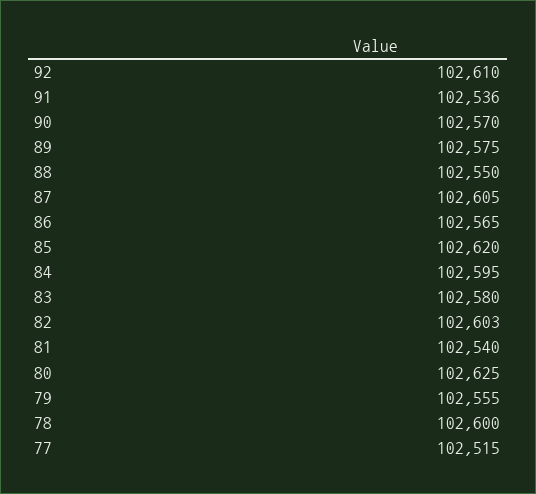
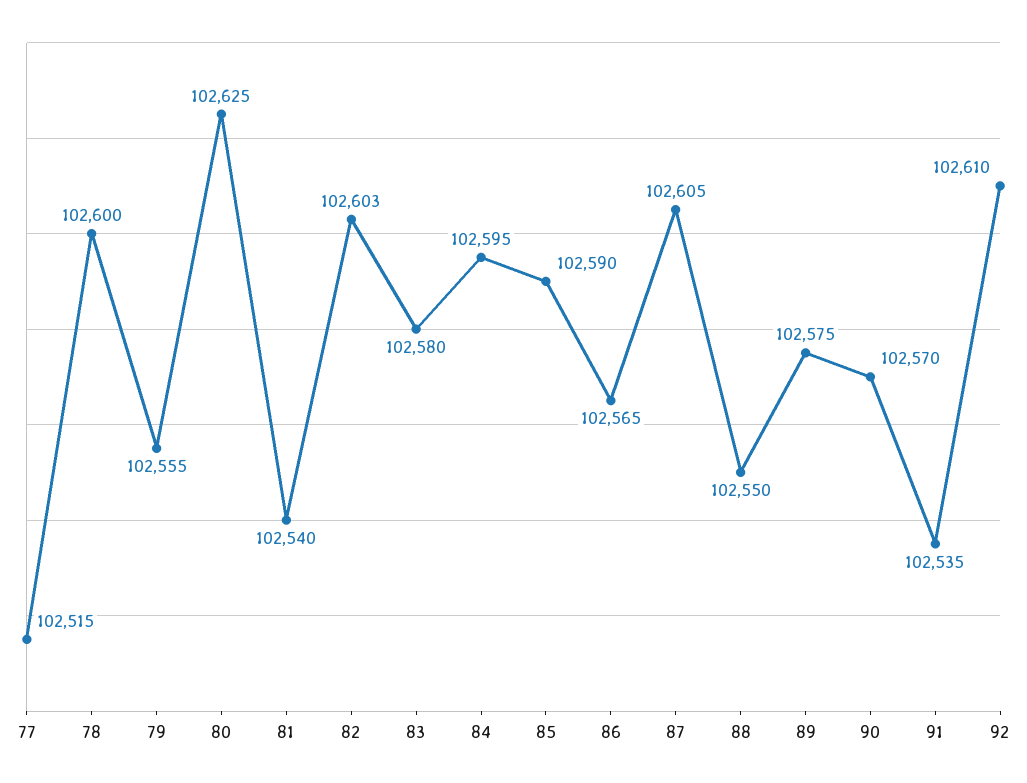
91: 102536 -> 102535
85: 102620 -> 102590

